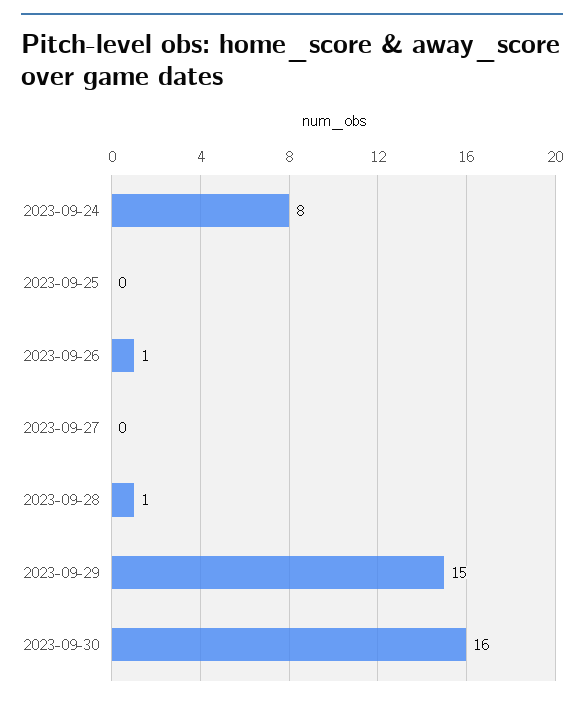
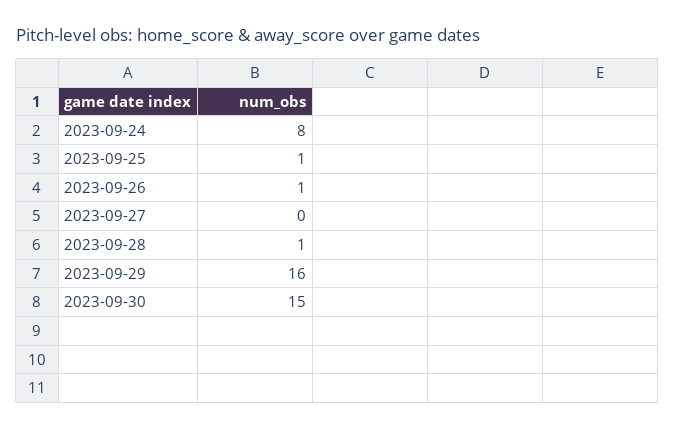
2023-09-25: 0 -> 1
2023-09-29: 15 -> 16
2023-09-30: 16 -> 15

